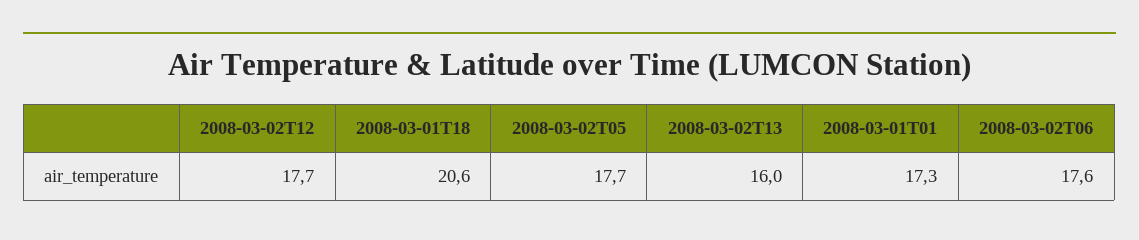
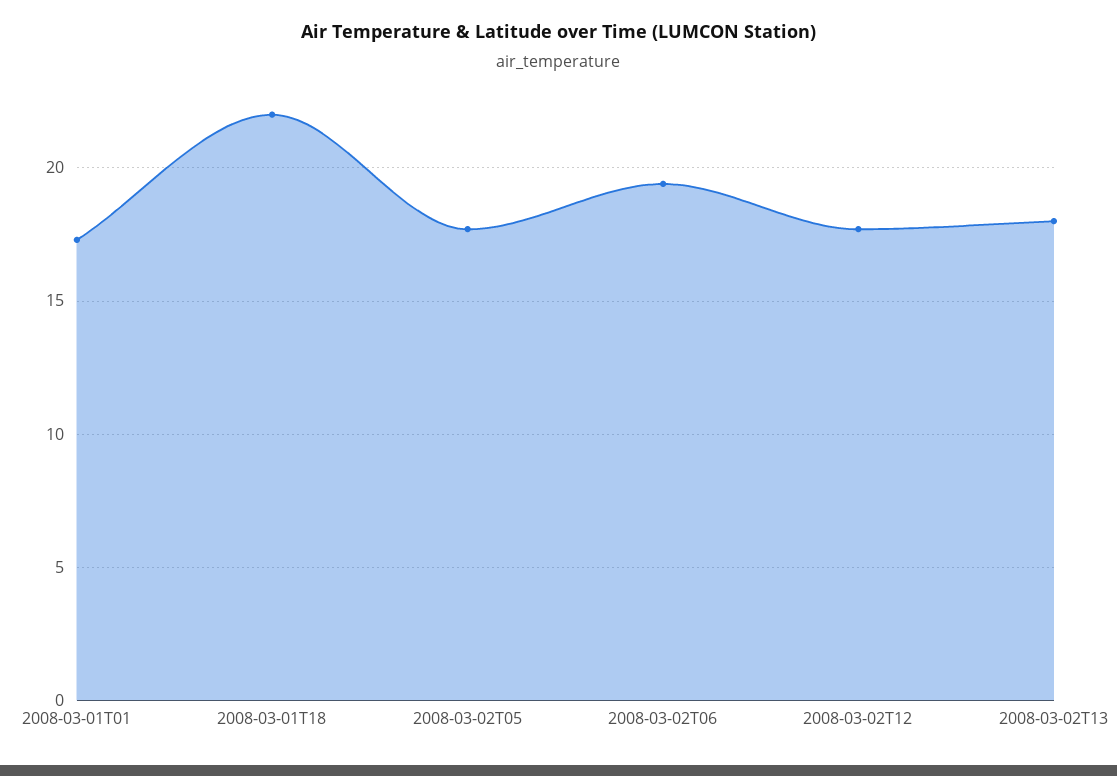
2008-03-01T18: 20.6 -> 22
2008-03-02T13: 16 -> 18
2008-03-02T06: 17.6 -> 19.5

